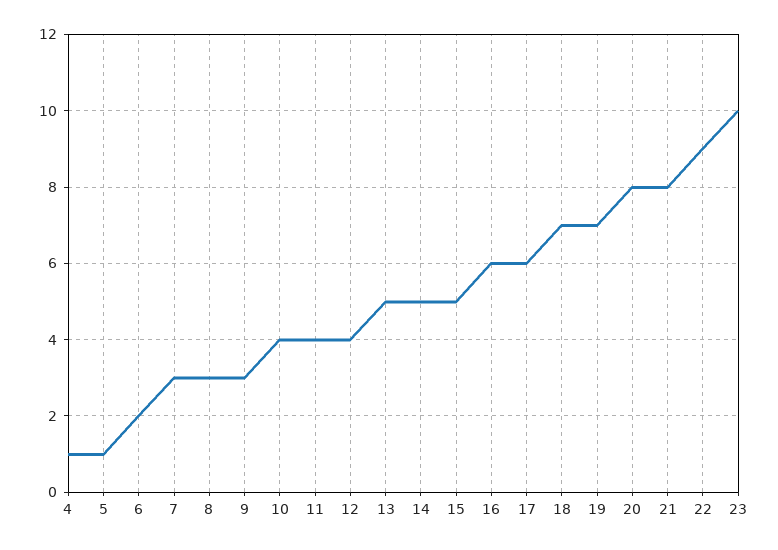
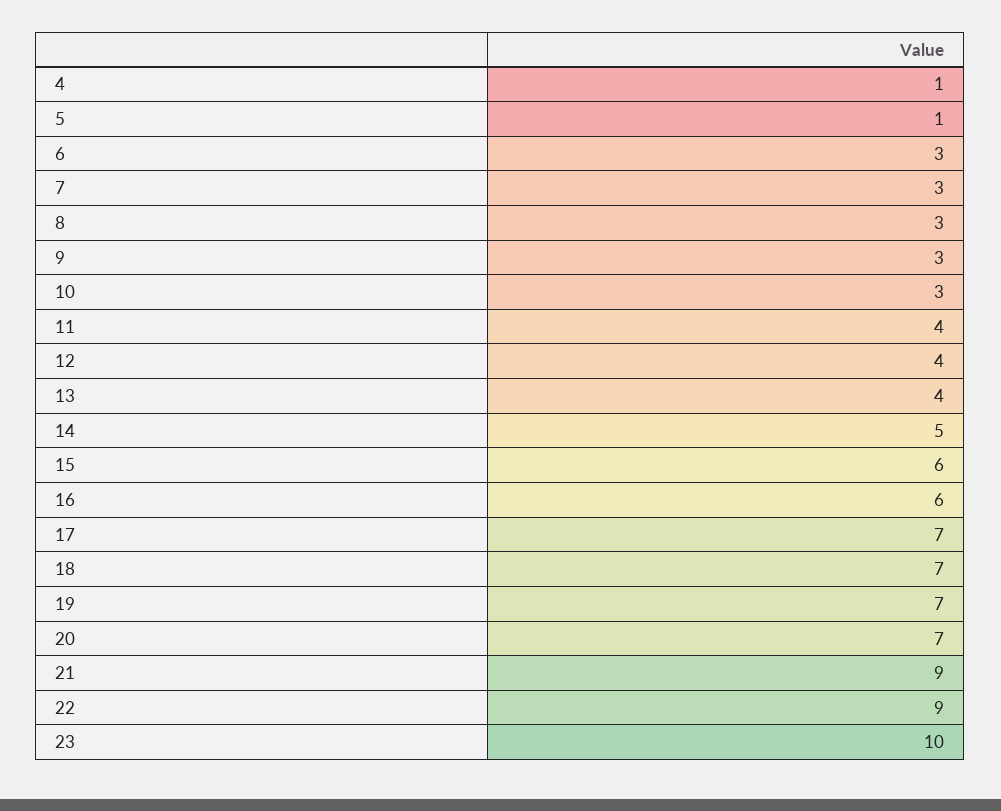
6: 2 -> 3
10: 4 -> 3
13: 5 -> 4
15: 5 -> 6
17: 6 -> 7
20: 8 -> 7
21: 8 -> 9

